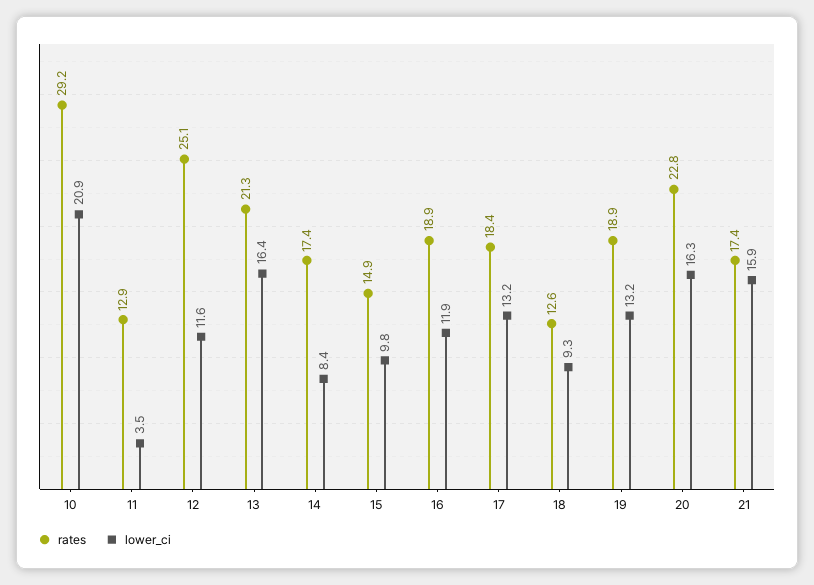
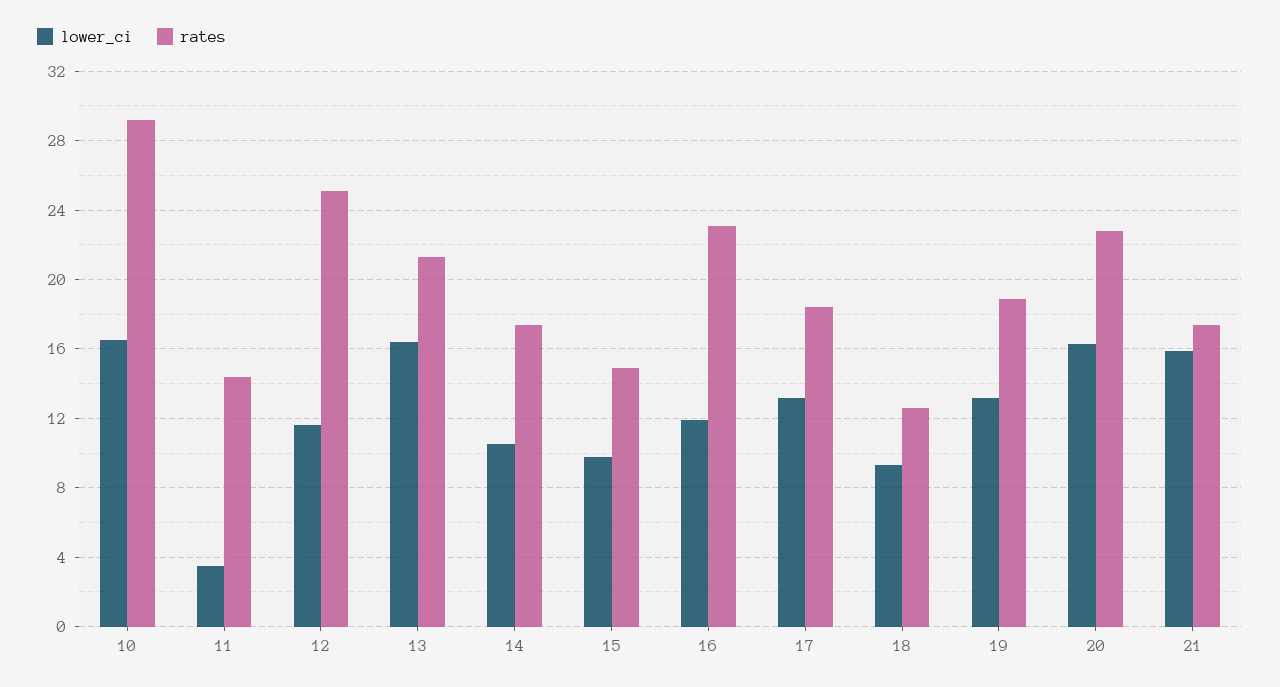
lower_ci, 10: 20.9 -> 16.5
rates, 11: 12.9 -> 14.5
lower_ci, 14: 8.4 -> 10.5
rates, 16: 18.9 -> 23

